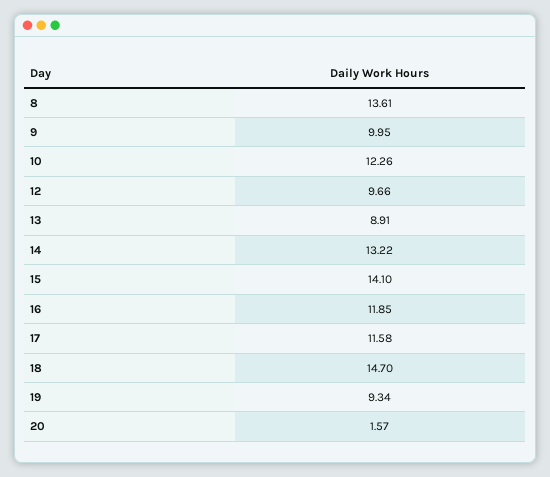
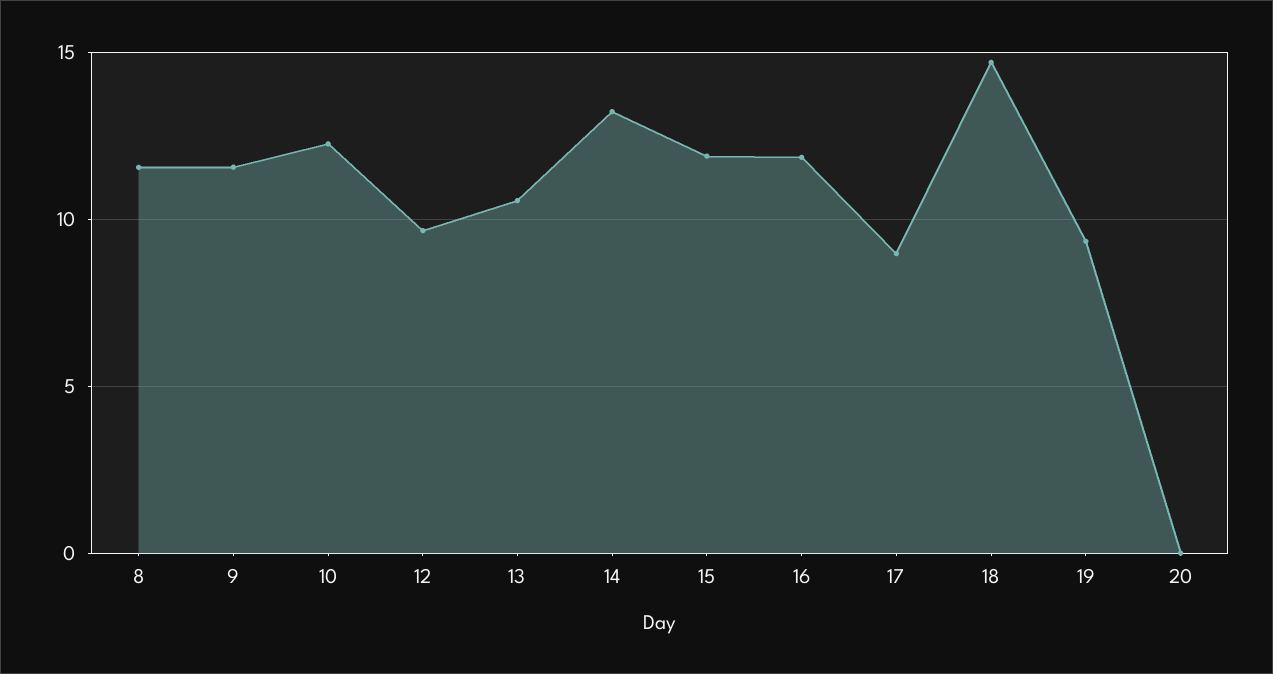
8: 13.61 -> 11.5
9: 9.95 -> 11.5
13: 8.91 -> 10.5
15: 14.1 -> 12
17: 11.58 -> 9
20: 1.57 -> 0

